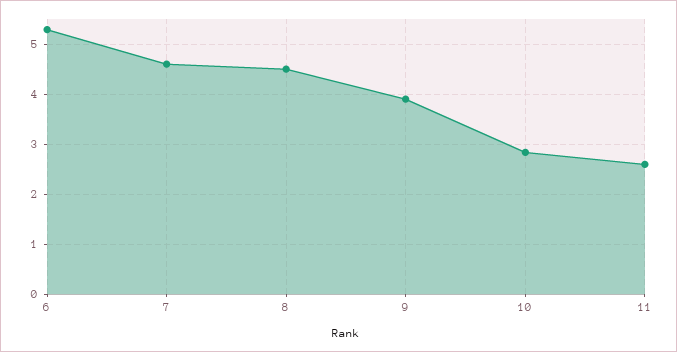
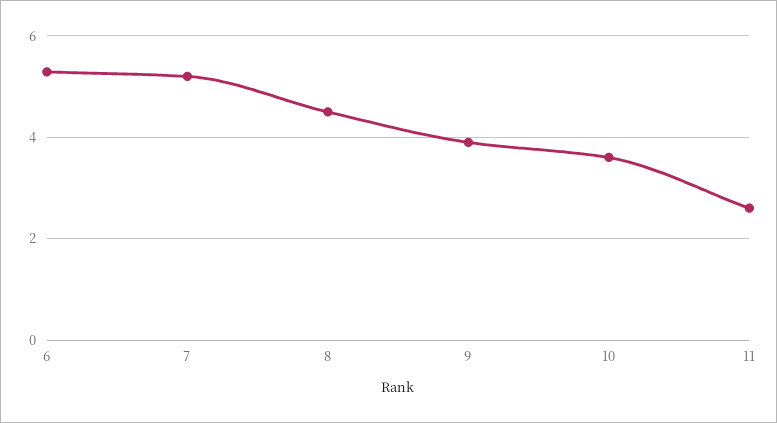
7: 4.6 -> 5.2
10: 2.8 -> 3.6

